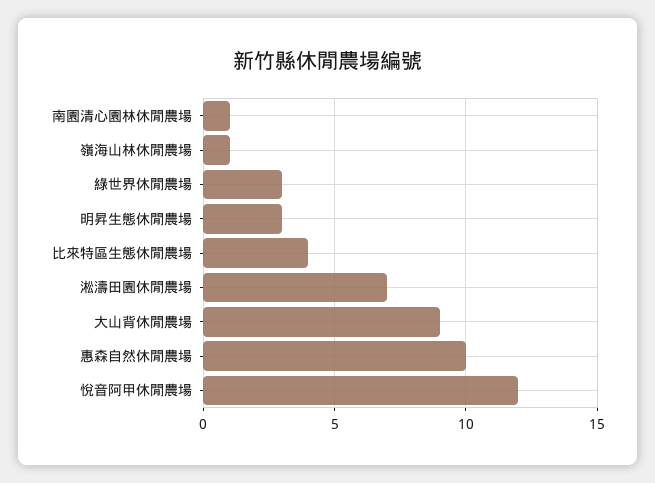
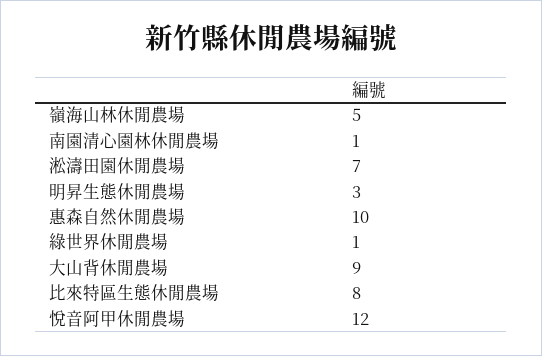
嶺海山林休閒農場: 1 -> 5
綠世界休閒農場: 3 -> 1
比來特區生態休閒農場: 4 -> 8

